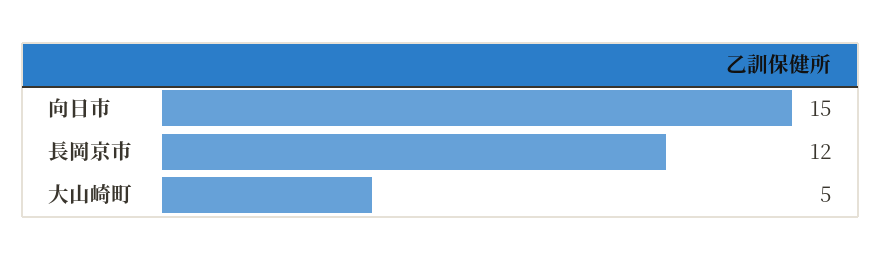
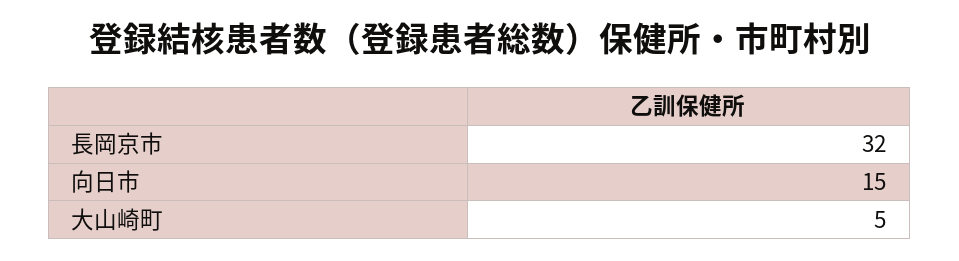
長岡京市: 12 -> 32

